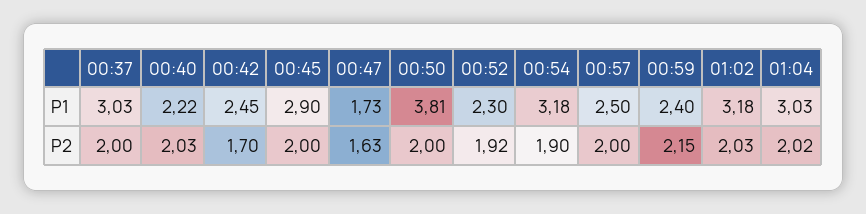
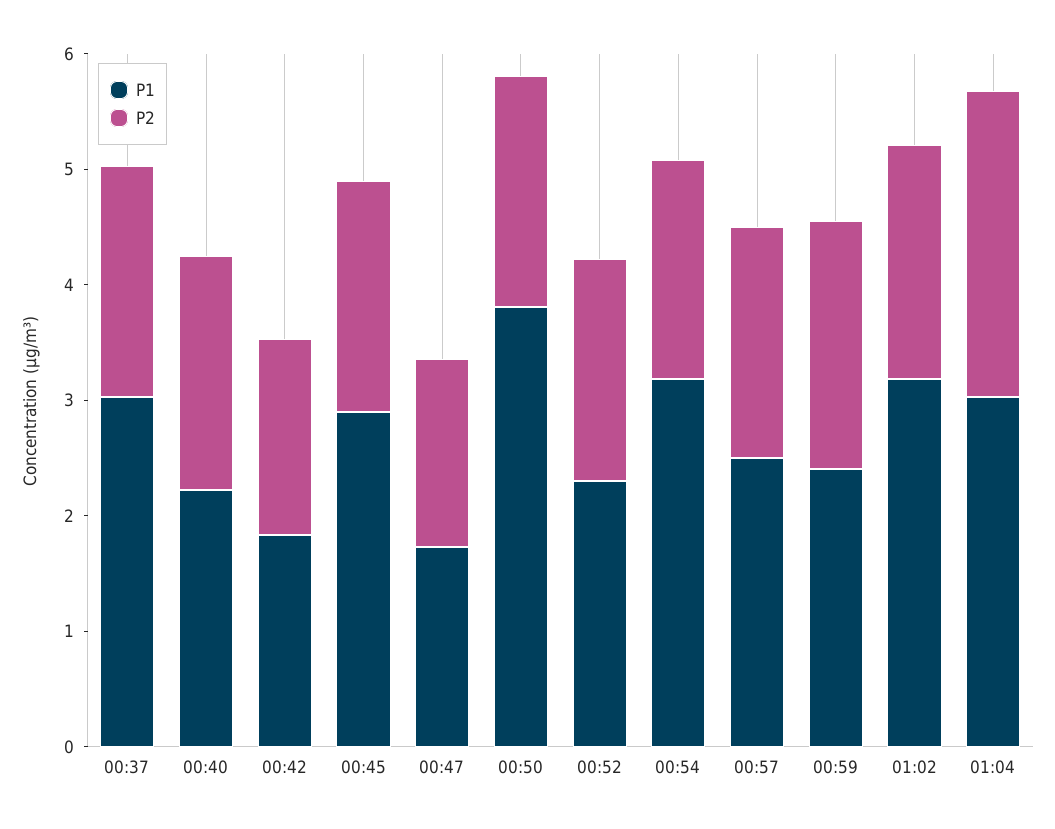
P1, 00:42: 2.45 -> 1.8
P2, 01:04: 2.02 -> 2.6

